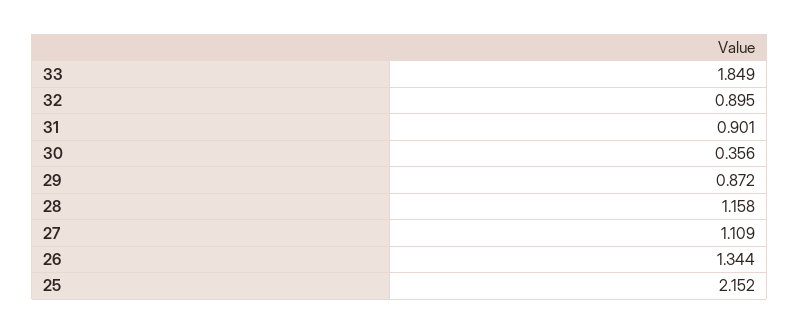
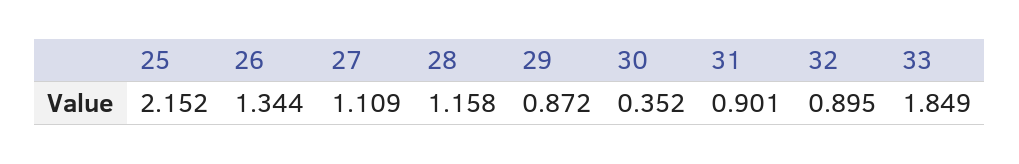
30: 0.356 -> 0.352

